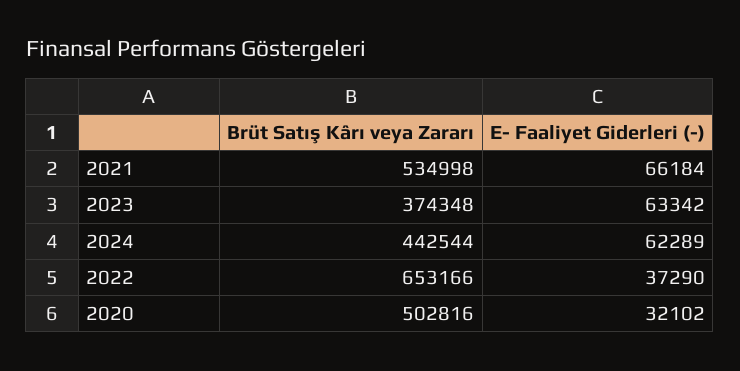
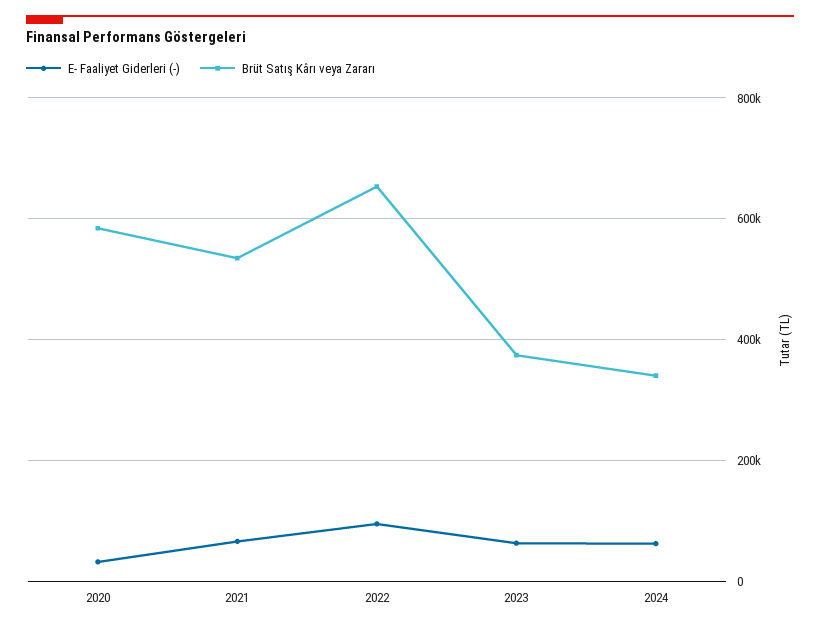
Brüt Satış Kârı veya Zararı, 2024: 442544 -> 340000
E- Faaliyet Giderleri (-), 2022: 37290 -> 100000
Brüt Satış Kârı veya Zararı, 2020: 502816 -> 580000

